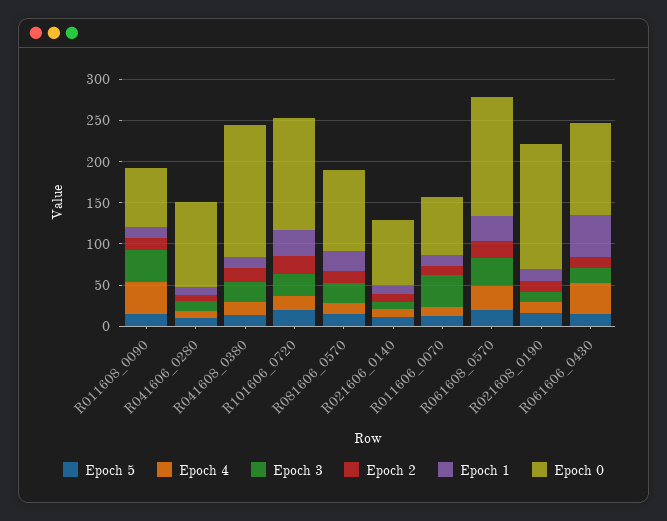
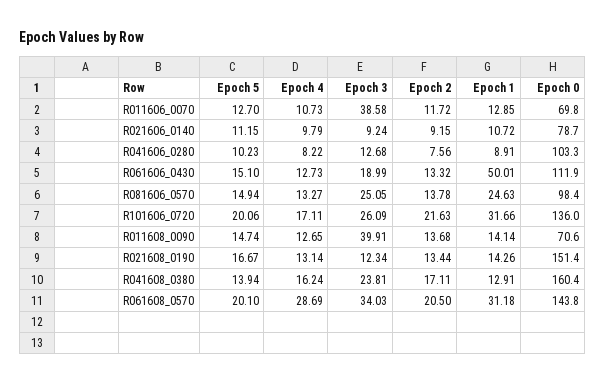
Epoch 4, R011608_0090: 40 -> 12.65
Epoch 4, R061606_0430: 40 -> 12.73

